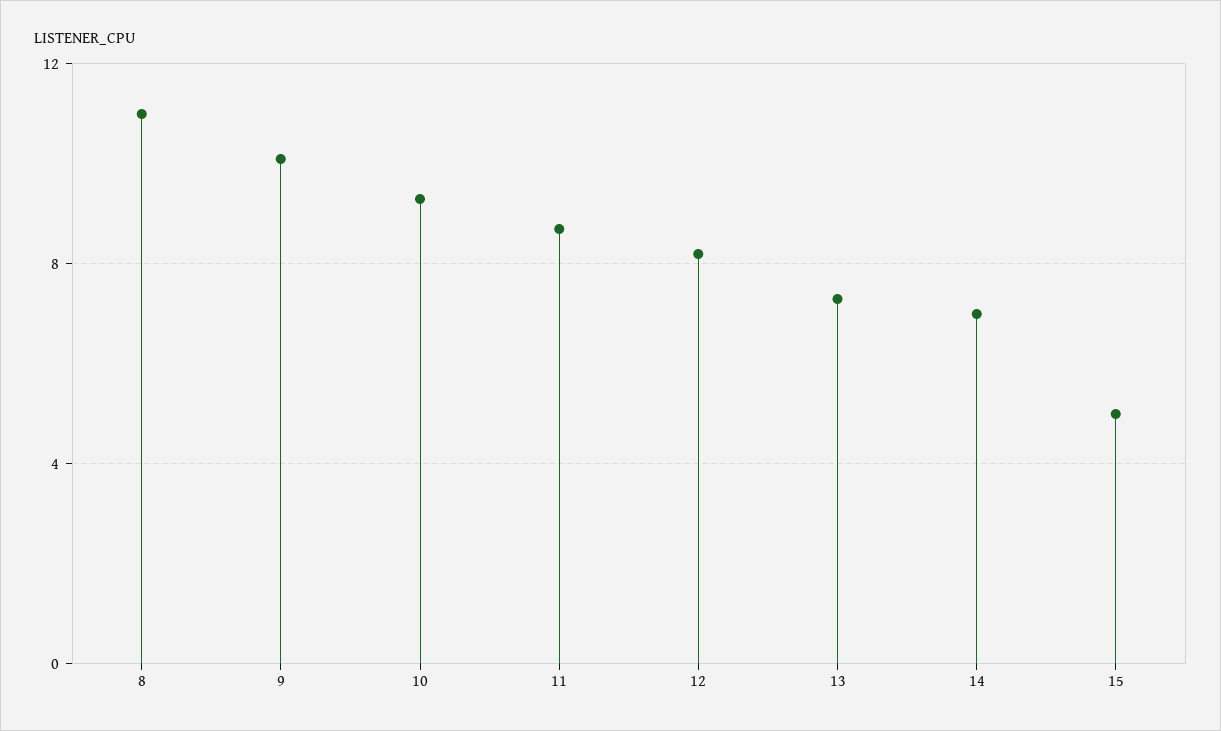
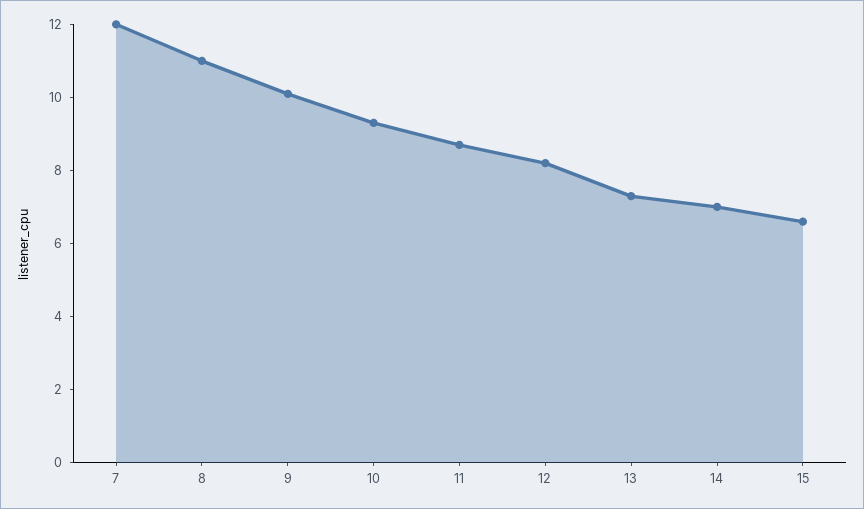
15: 5 -> 6.5
7: none -> 12

